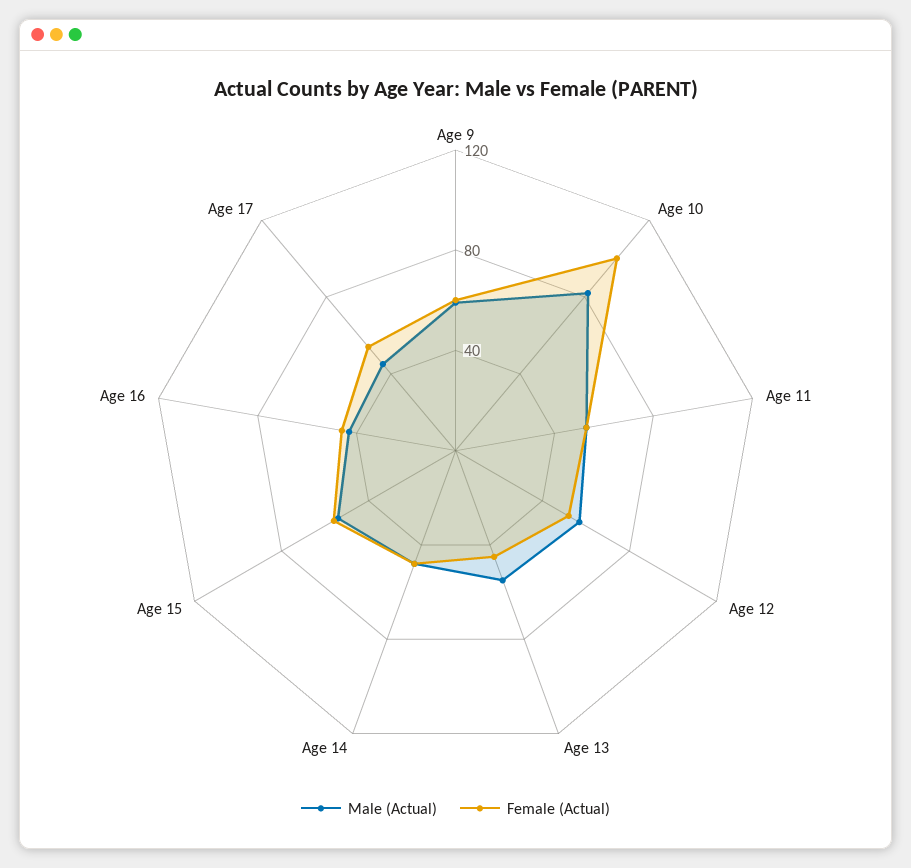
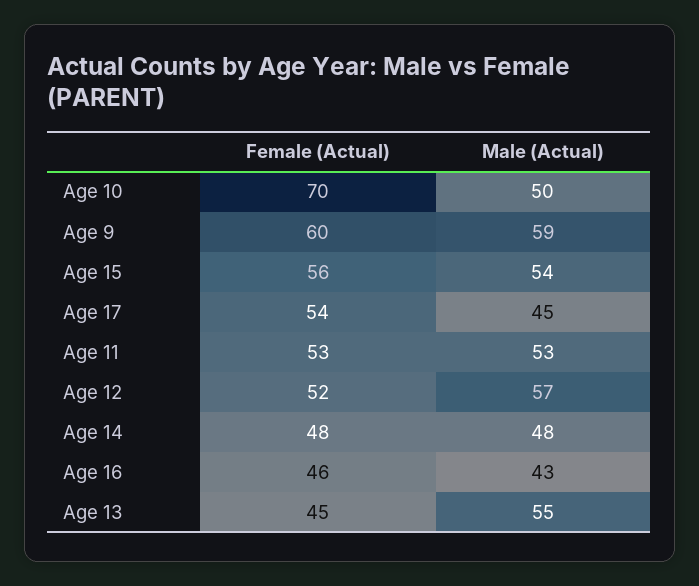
Male (Actual), Age 10: 80 -> 50
Female (Actual), Age 10: 100 -> 70

